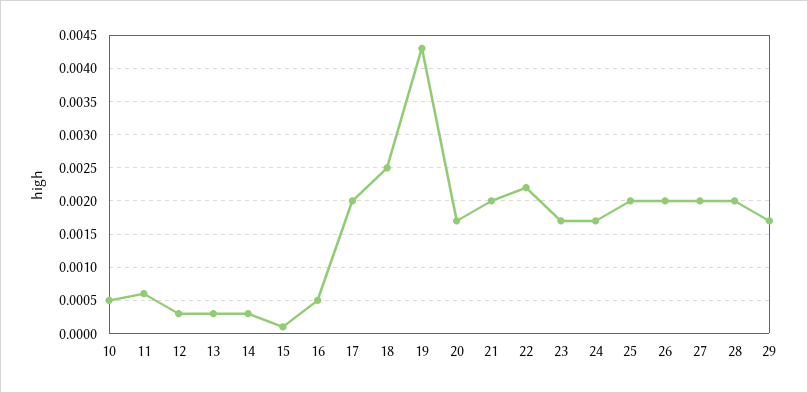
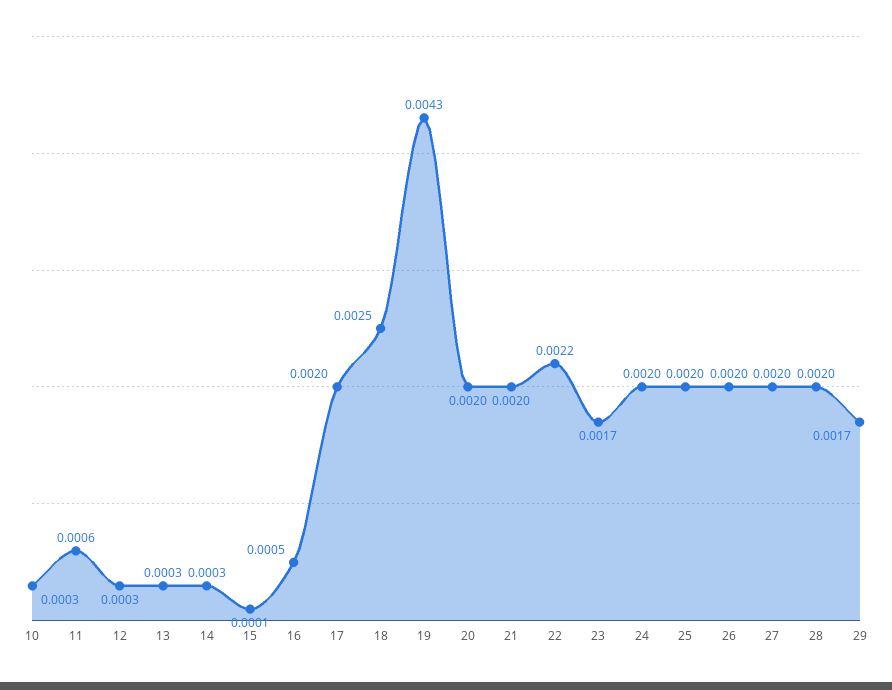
10: 0.0005 -> 0.0003
20: 0.0017 -> 0.002
24: 0.0017 -> 0.002

